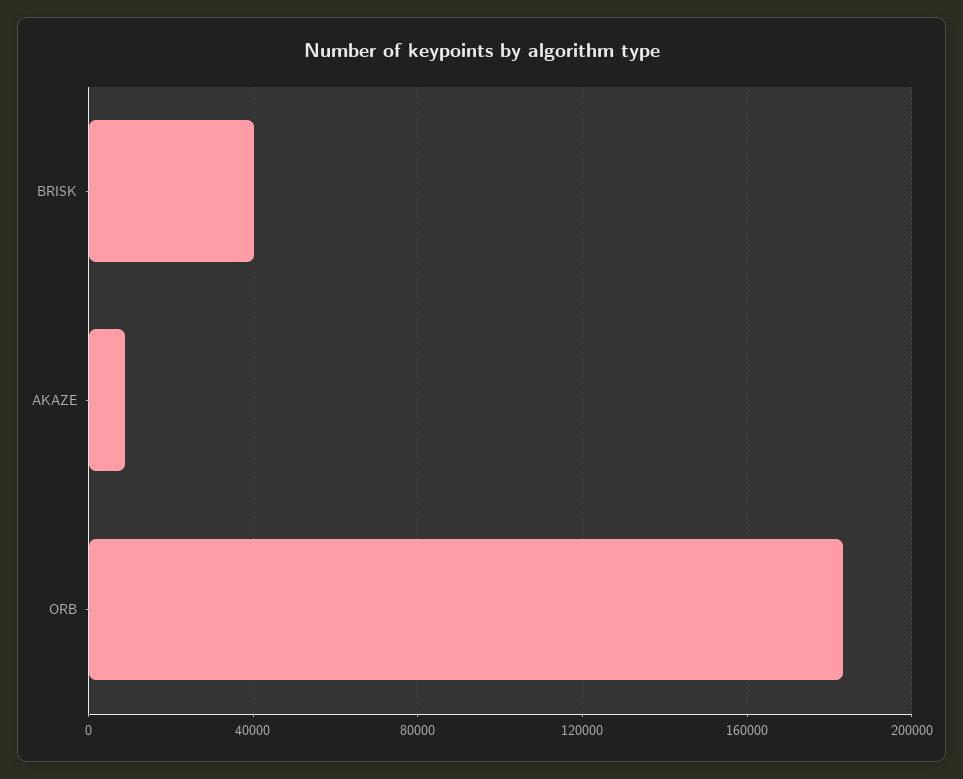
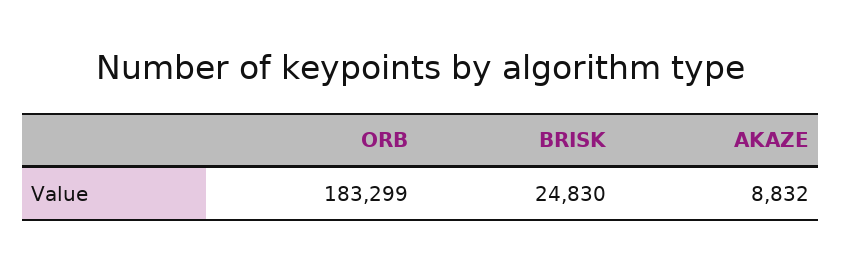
BRISK: 40000 -> 24830

